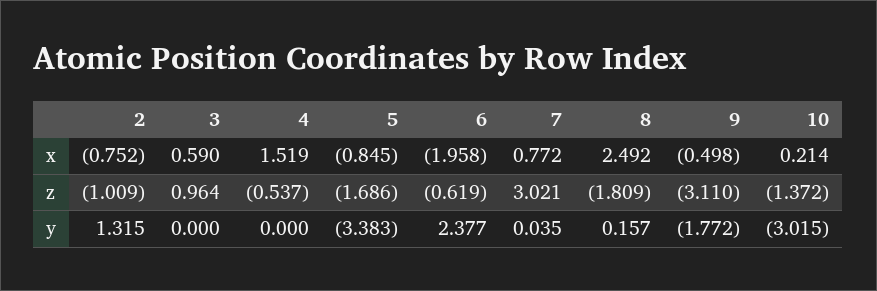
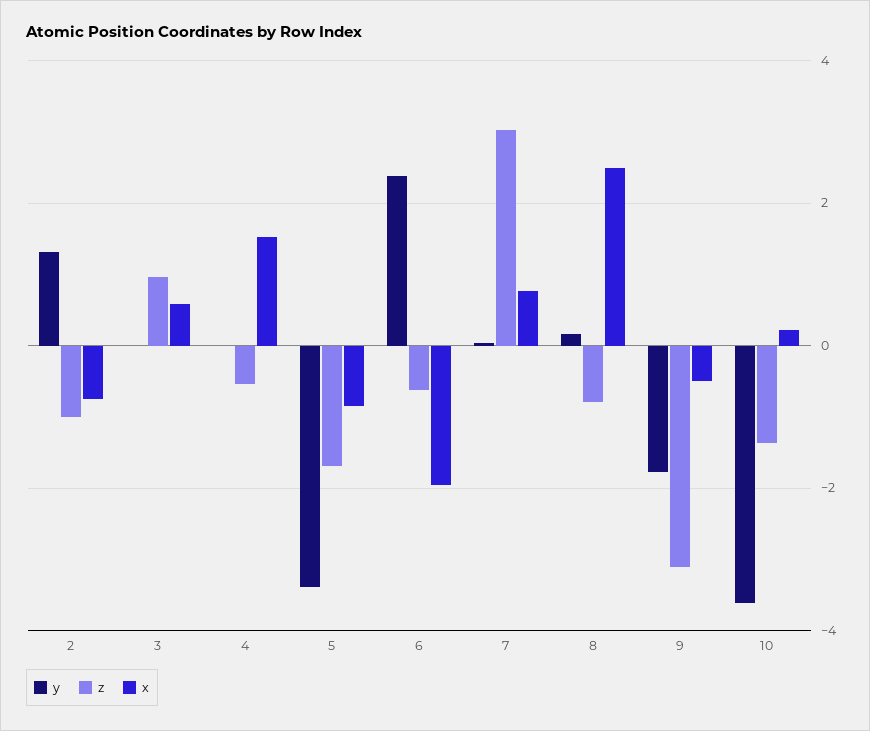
z, 8: -1.809 -> -0.8
y, 10: -3.015 -> -3.6

